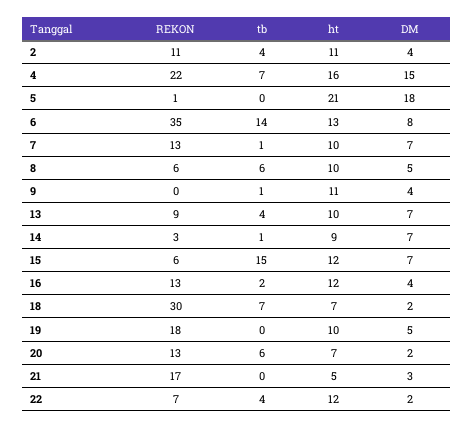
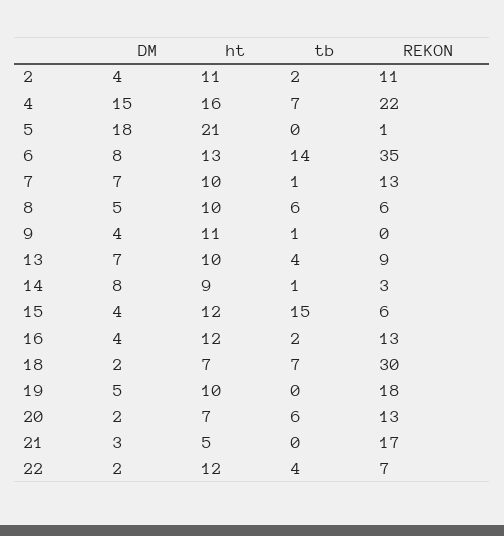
tb, 2: 4 -> 2
DM, 14: 7 -> 8
DM, 15: 7 -> 4

